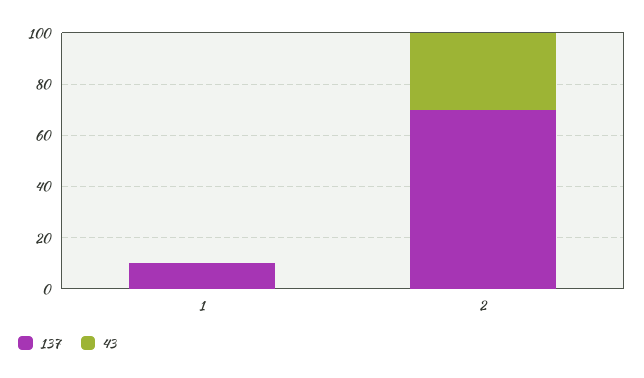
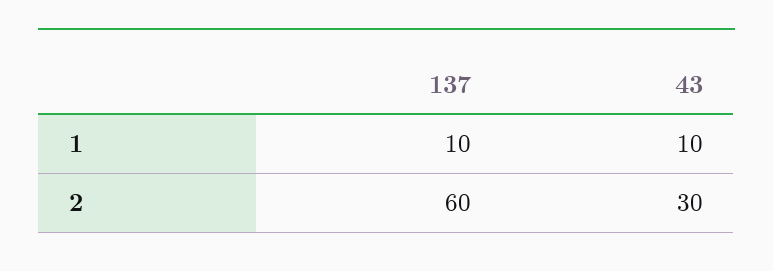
43, 1: 0 -> 10
137, 2: 70 -> 60

